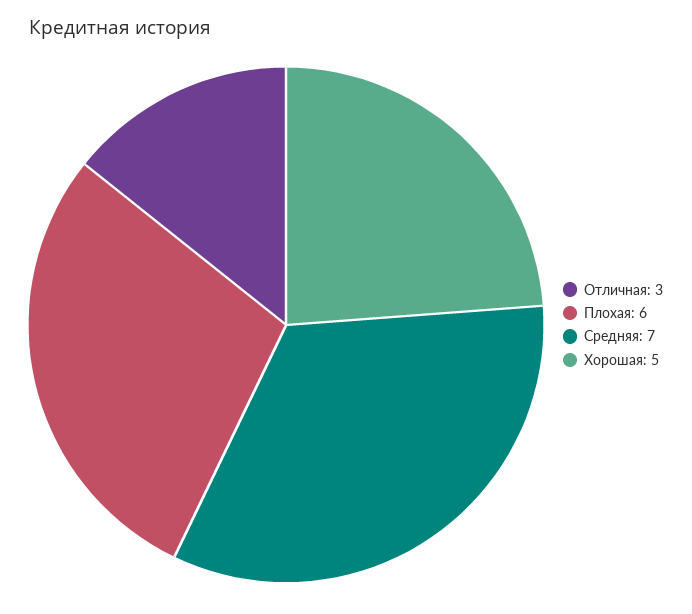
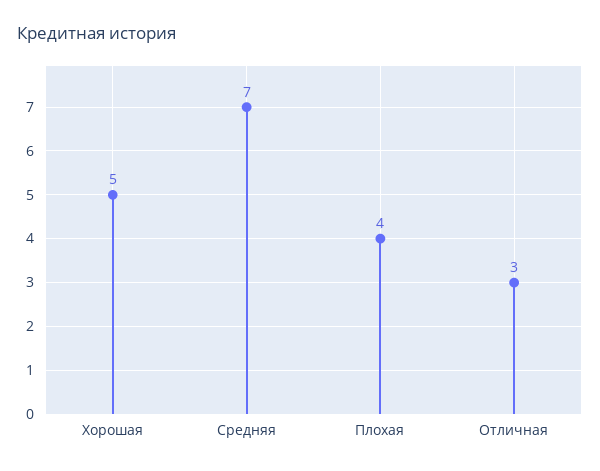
Плохая: 6 -> 4

